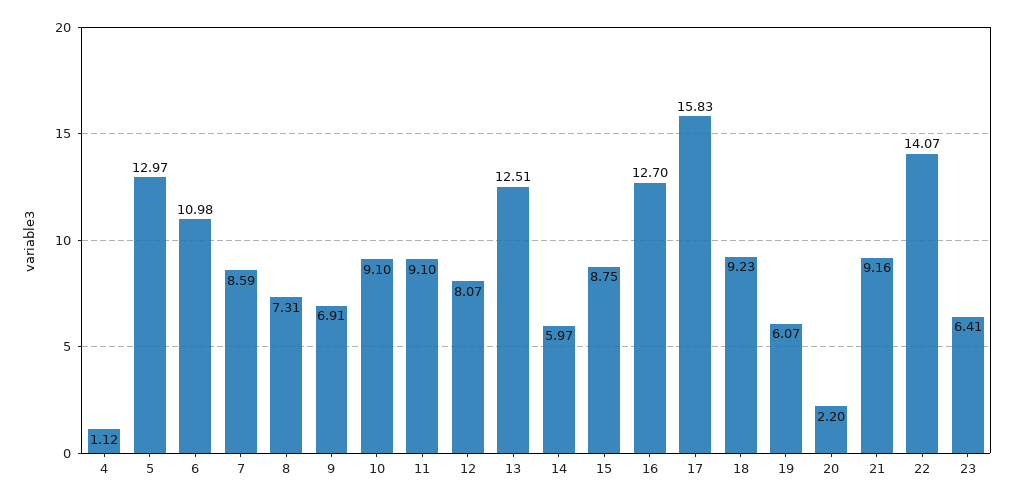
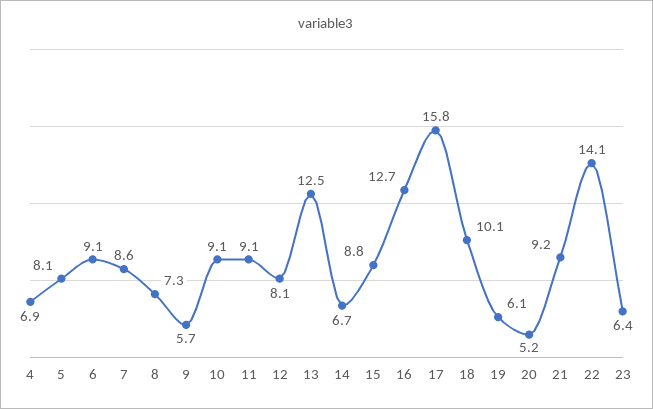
4: 1.12 -> 6.9
5: 12.97 -> 8.1
6: 10.98 -> 9.1
9: 6.91 -> 5.7
14: 5.97 -> 6.7
18: 9.23 -> 10.1
20: 2.2 -> 5.2

